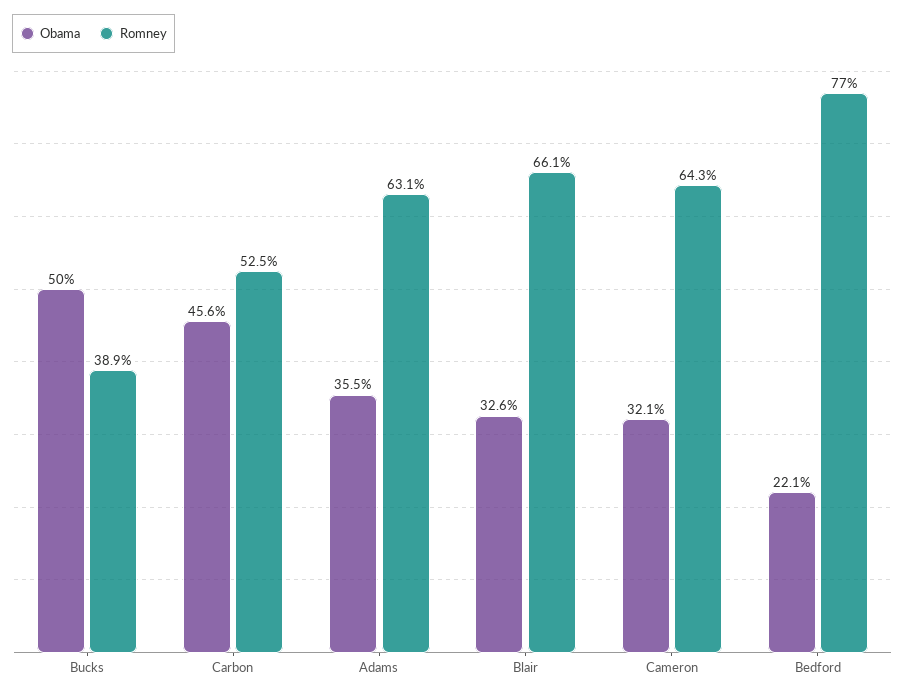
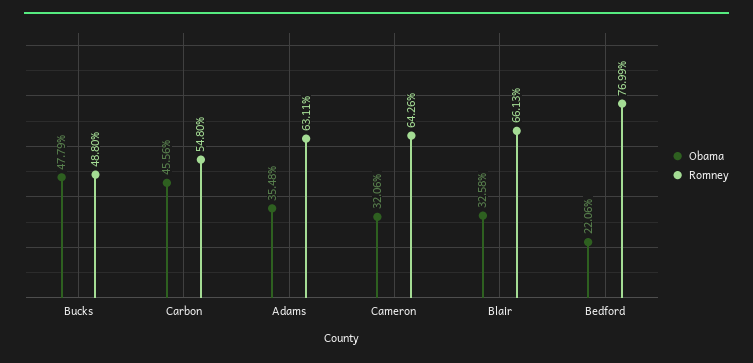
Obama, Bucks: 50 -> 47.79
Romney, Bucks: 38.9 -> 48.8
Romney, Carbon: 52.5 -> 54.8

